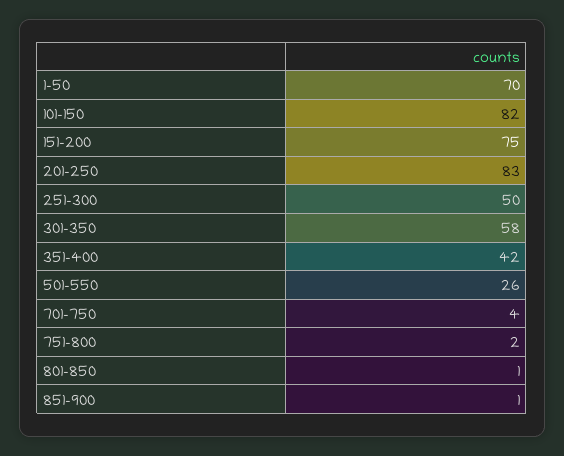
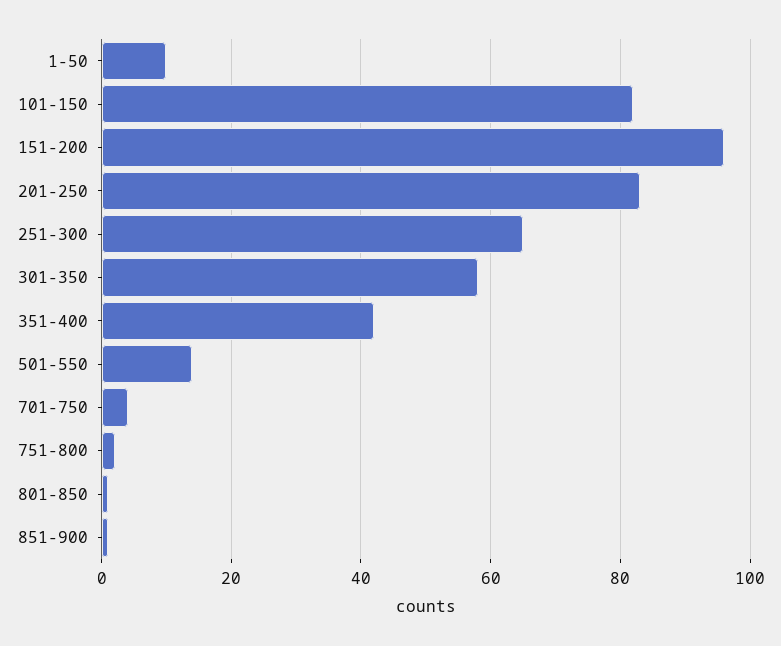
1-50: 70 -> 10
151-200: 75 -> 95
251-300: 50 -> 65
501-550: 26 -> 15

